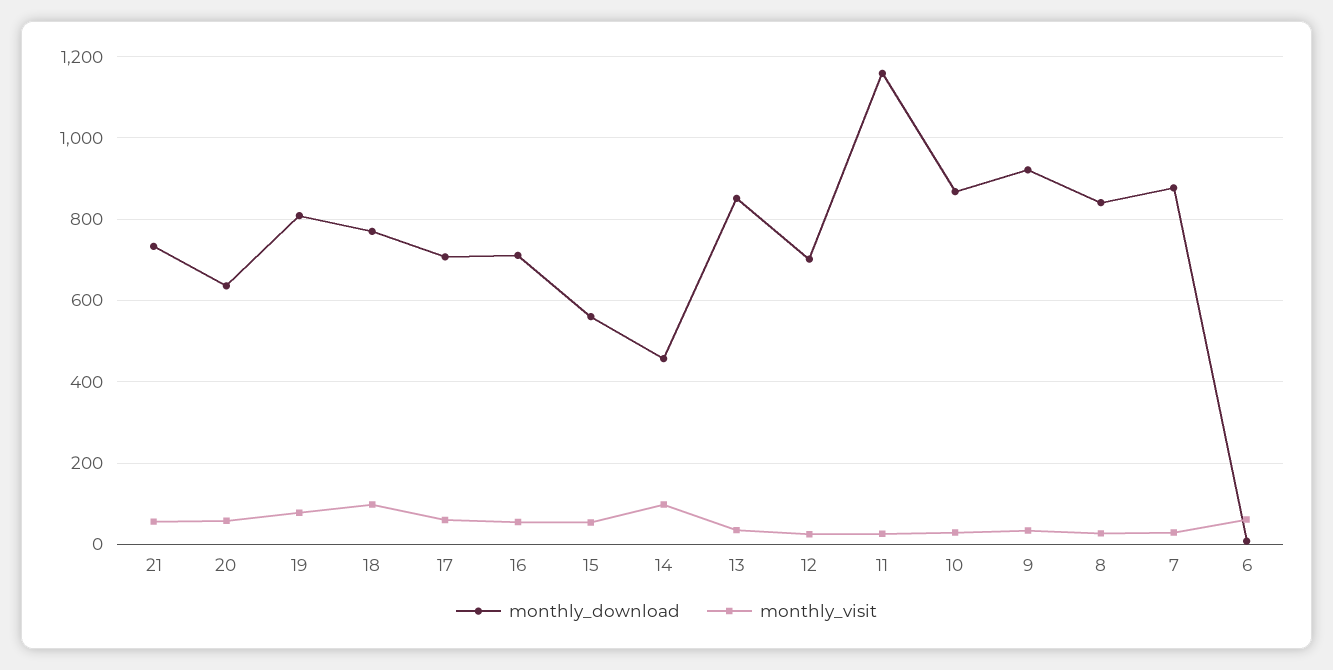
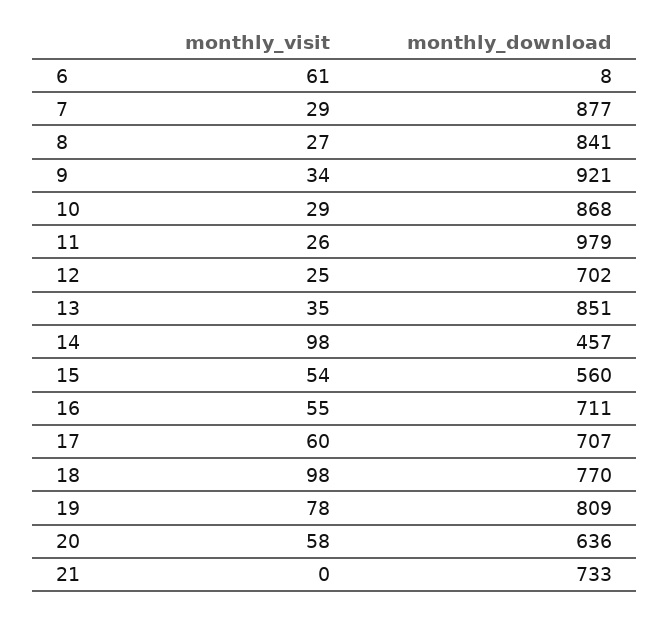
monthly_visit, 21: 60 -> 0
monthly_download, 11: 1160 -> 979

